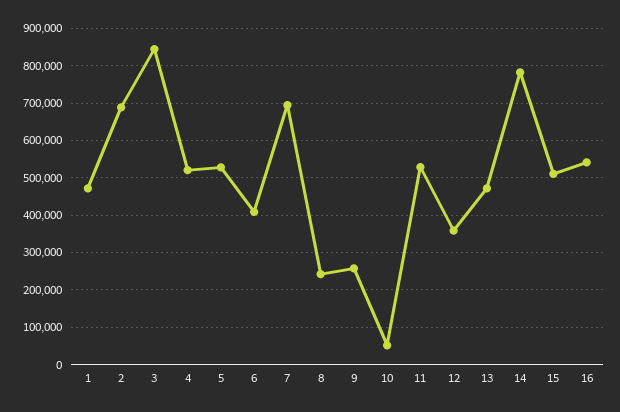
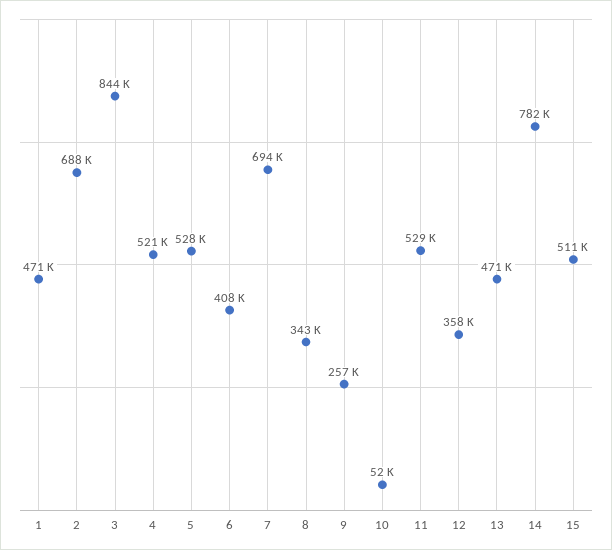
8: 240000 -> 343000
16: 540000 -> none

